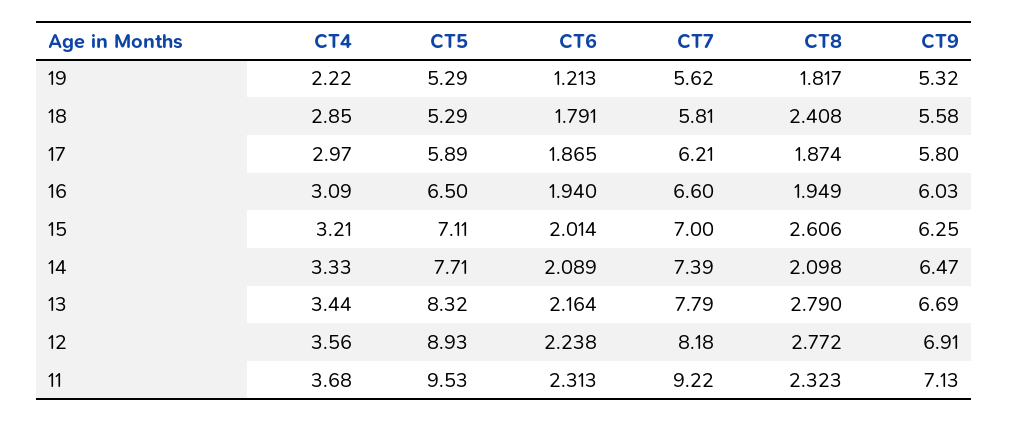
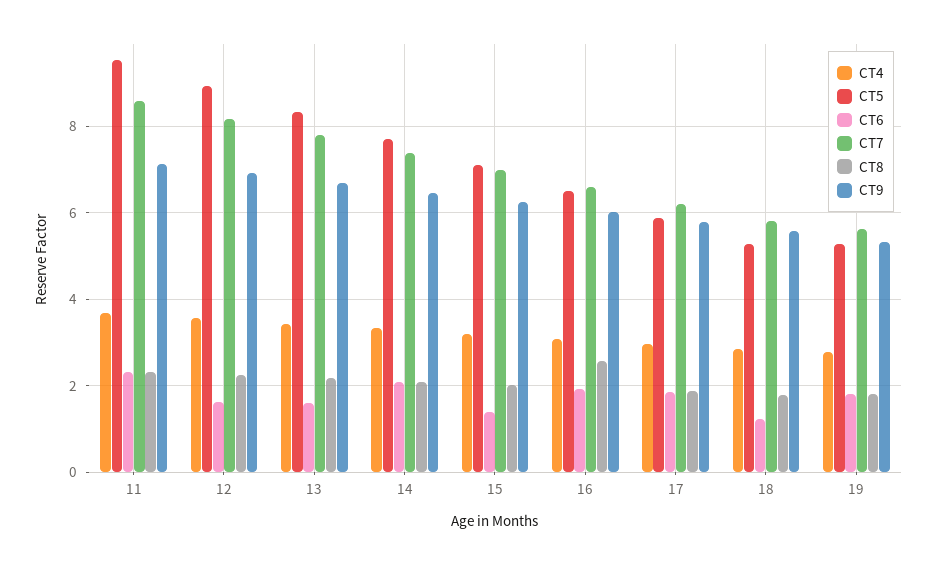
CT4, 19: 2.22 -> 2.8
CT6, 19: 1.213 -> 1.8
CT6, 18: 1.791 -> 1.2
CT8, 18: 2.408 -> 1.8
CT8, 16: 1.949 -> 2.6
CT6, 15: 2.014 -> 1.4
CT8, 15: 2.606 -> 2
CT6, 13: 2.164 -> 1.6
CT8, 13: 2.79 -> 2.2
CT6, 12: 2.238 -> 1.6
CT8, 12: 2.772 -> 2.2
CT7, 11: 9.22 -> 8.6

